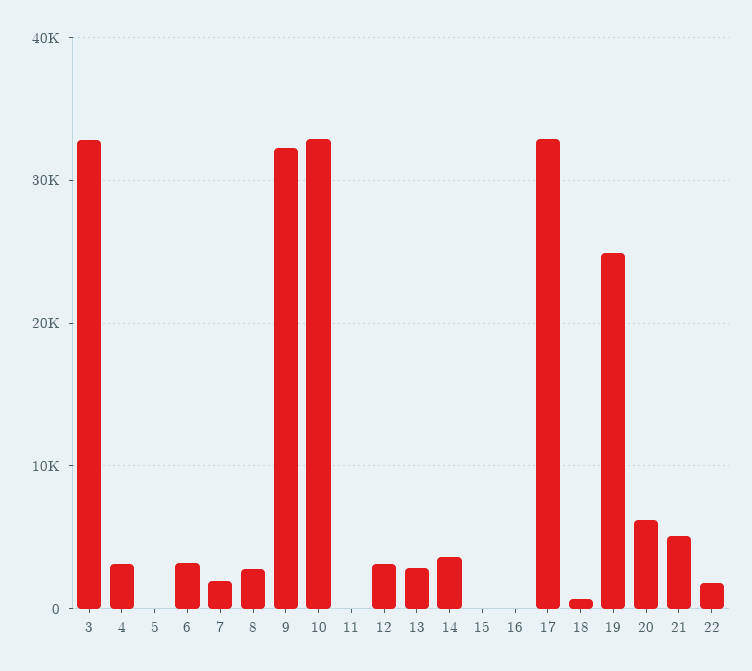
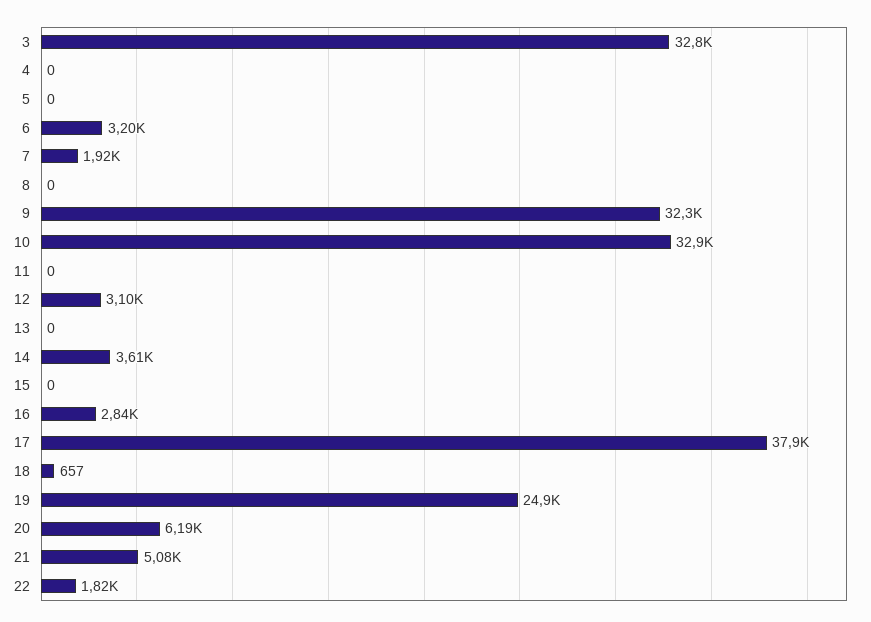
4: 3000 -> 0
8: 3000 -> 0
13: 3000 -> 0
16: 0 -> 2840
17: 33000 -> 37900

